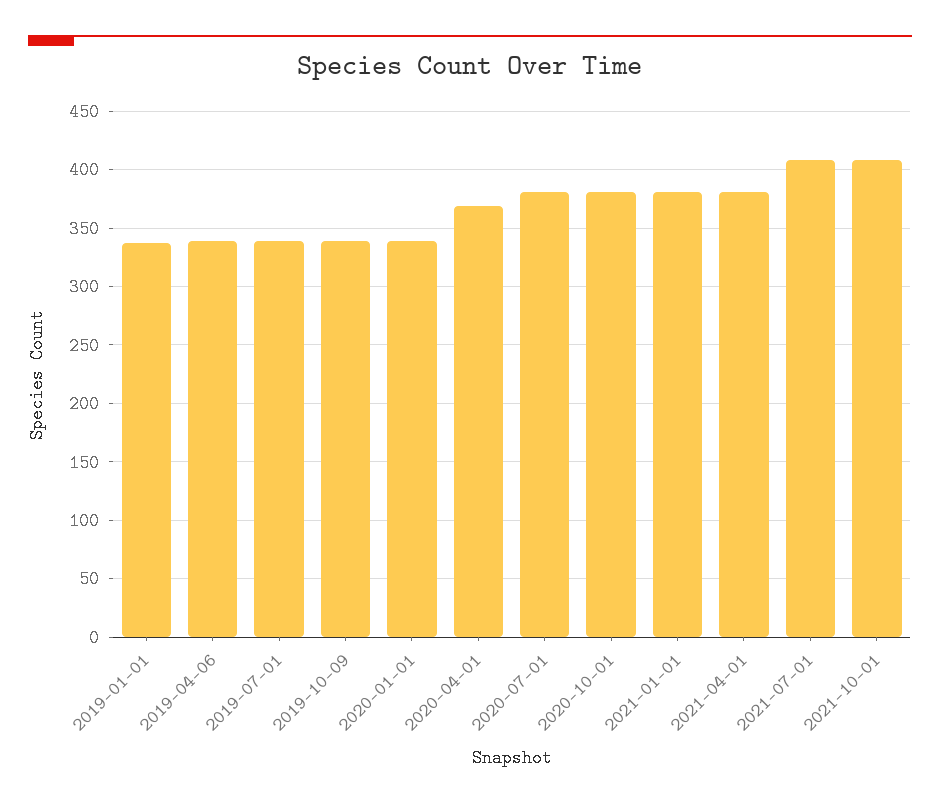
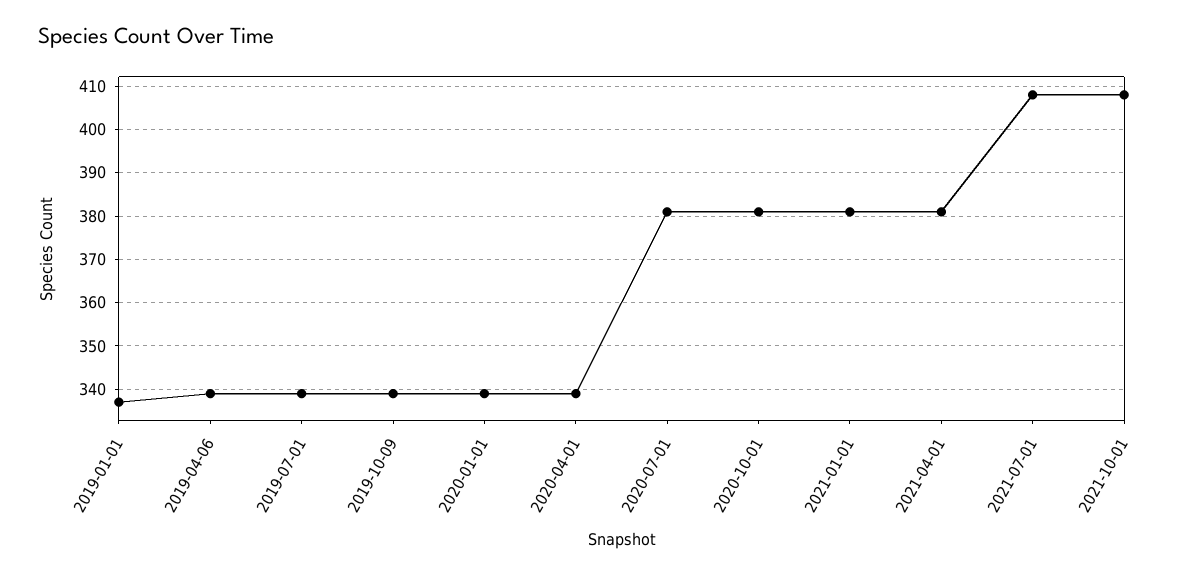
2020-04-01: 370 -> 340

